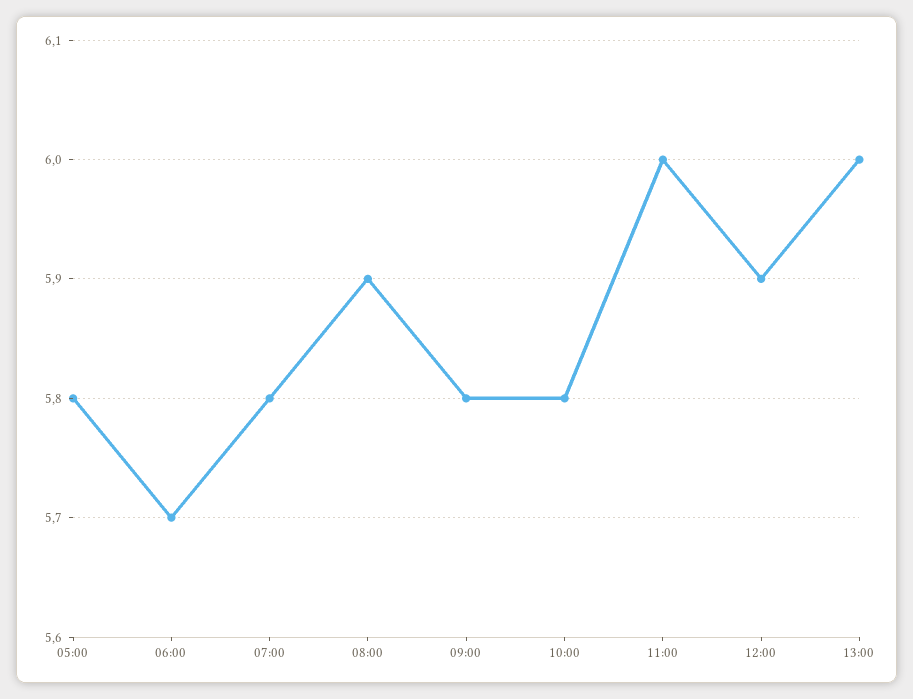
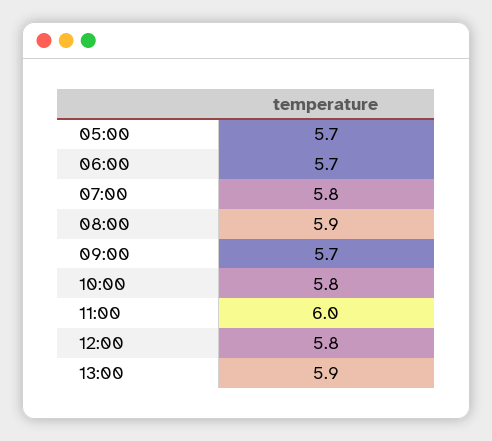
05:00: 5.8 -> 5.7
09:00: 5.8 -> 5.7
12:00: 5.9 -> 5.8
13:00: 6 -> 5.9

